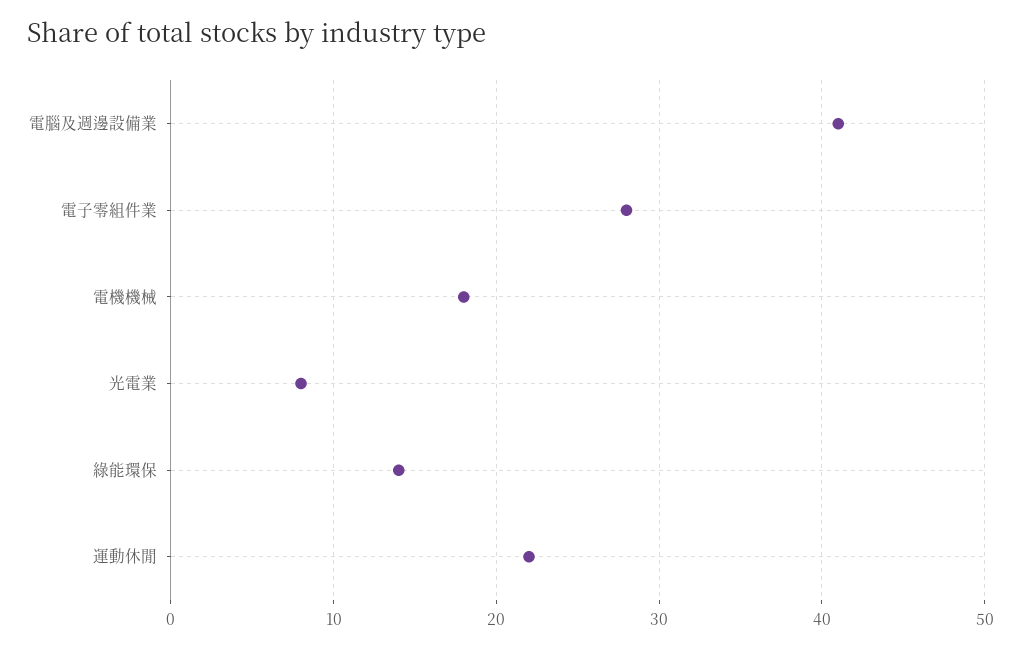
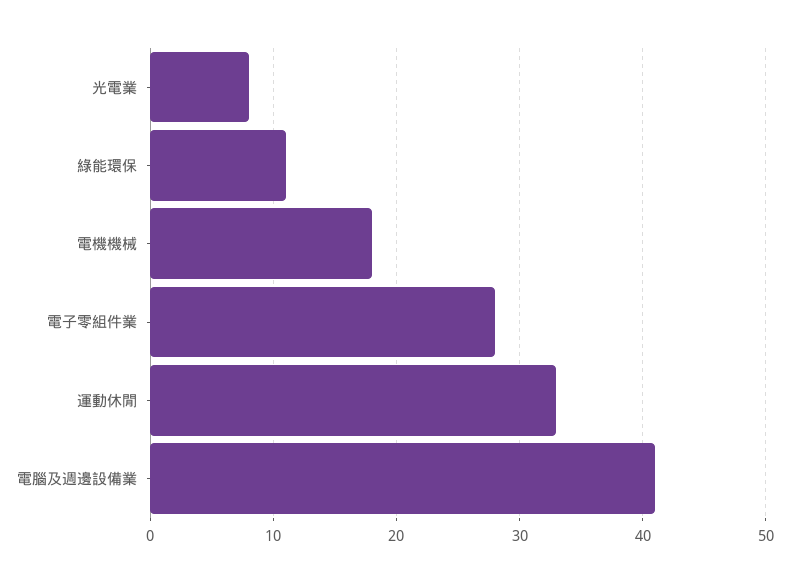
綠能環保: 14 -> 11
運動休閒: 22 -> 33

